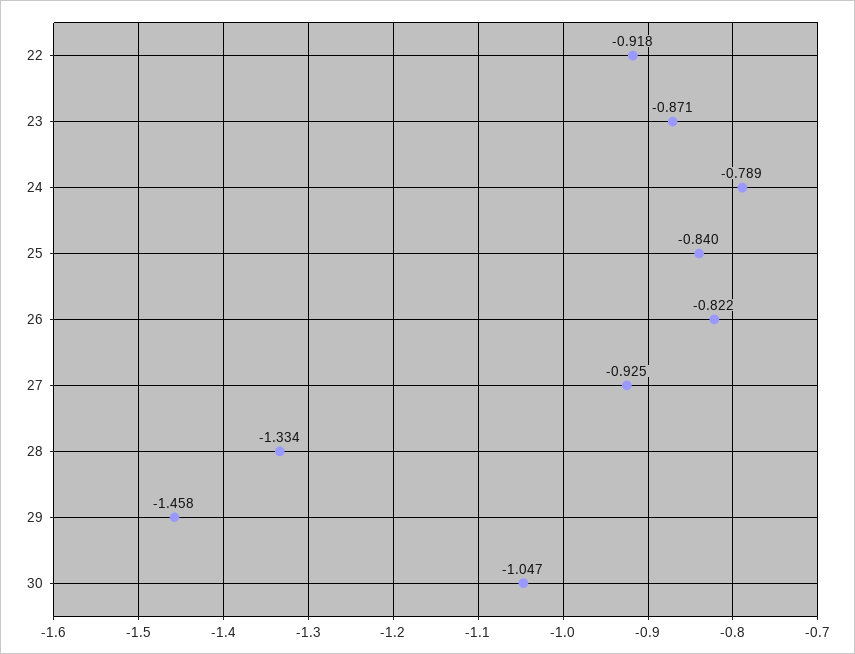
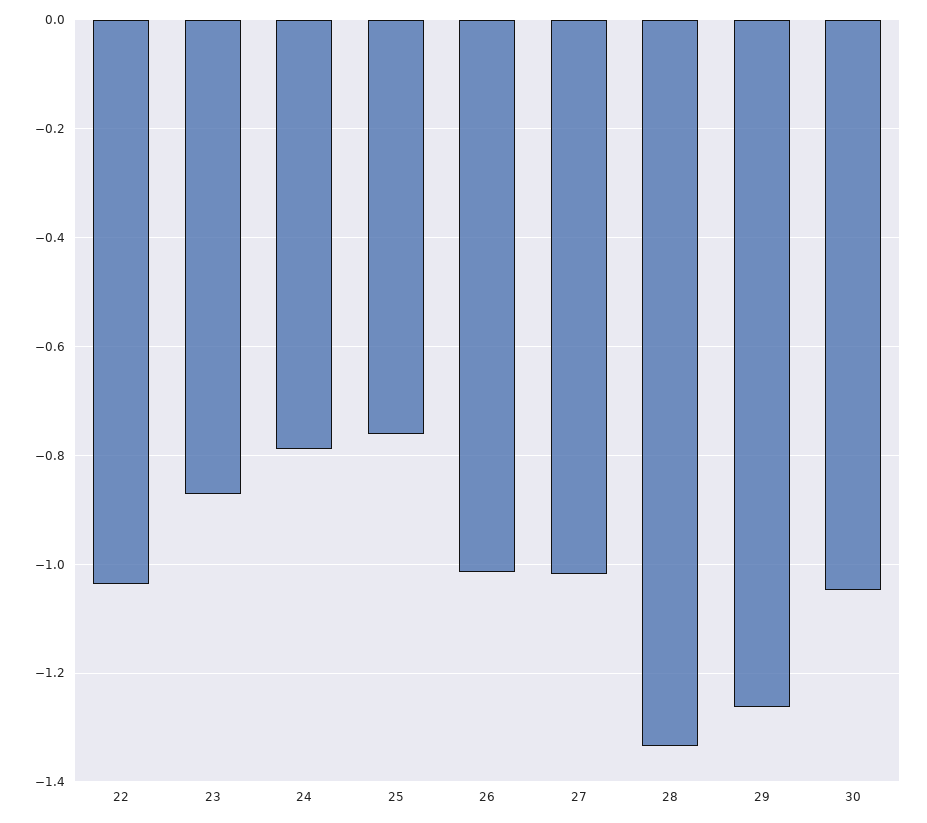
22: -0.918 -> -1.04
25: -0.84 -> -0.76
26: -0.822 -> -1.02
27: -0.925 -> -1.02
29: -1.458 -> -1.26

